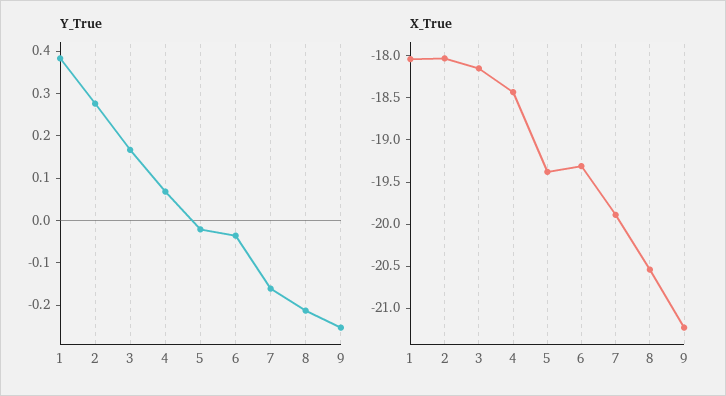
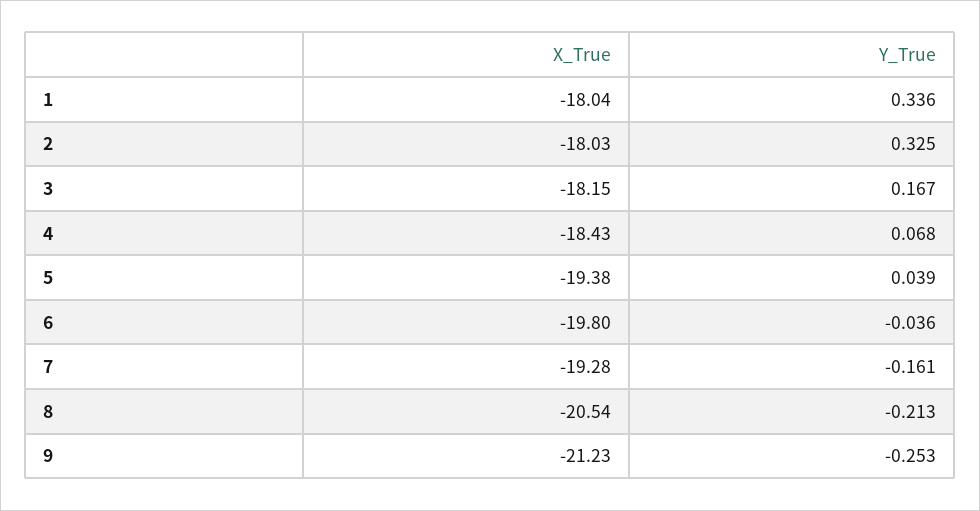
Y_True, 1: 0.38 -> 0.336
Y_True, 2: 0.28 -> 0.325
Y_True, 5: -0.02 -> 0.039
X_True, 6: -19.3 -> -19.8
X_True, 7: -19.9 -> -19.28

